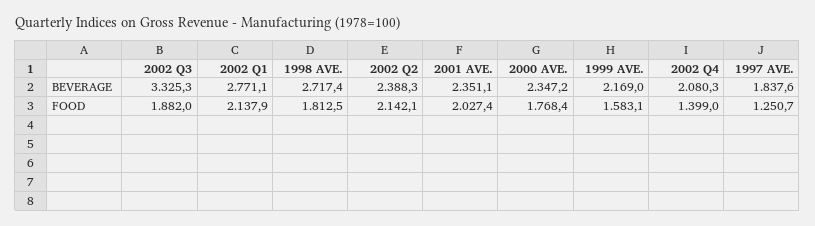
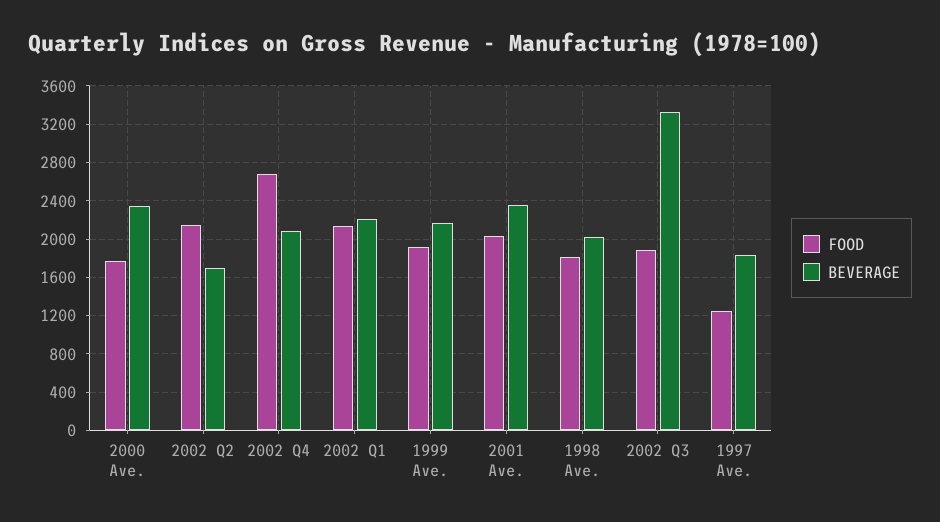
BEVERAGE, 2002 Q1: 2771.1 -> 2200
BEVERAGE, 1998 AVE.: 2717.4 -> 2000
BEVERAGE, 2002 Q2: 2388.3 -> 1700
FOOD, 1999 AVE.: 1583.1 -> 1900
FOOD, 2002 Q4: 1399 -> 2700

